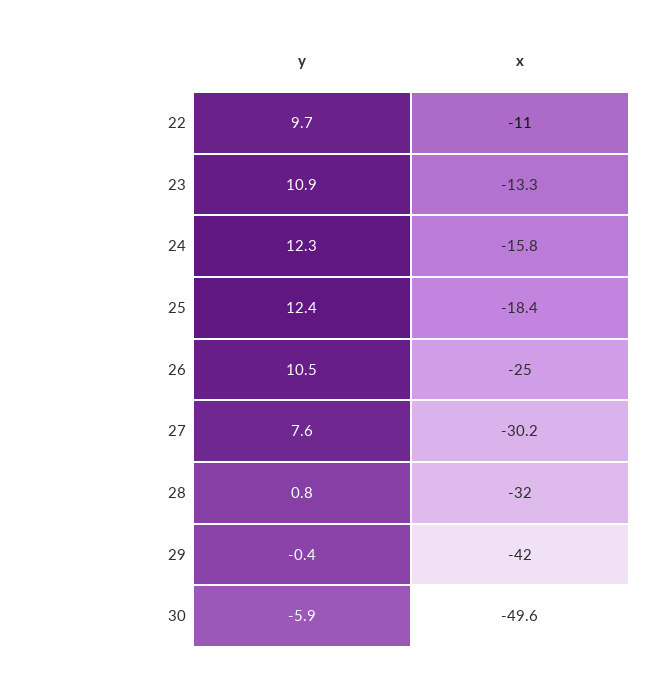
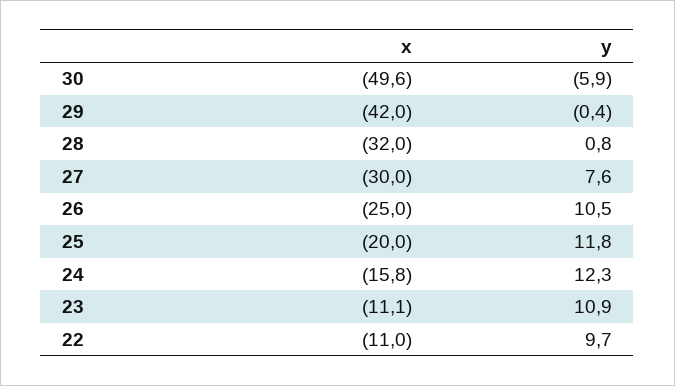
x, 23: -13.3 -> -11.1
y, 25: 12.4 -> 11.8
x, 25: -18.4 -> -20
x, 27: -30.2 -> -30

